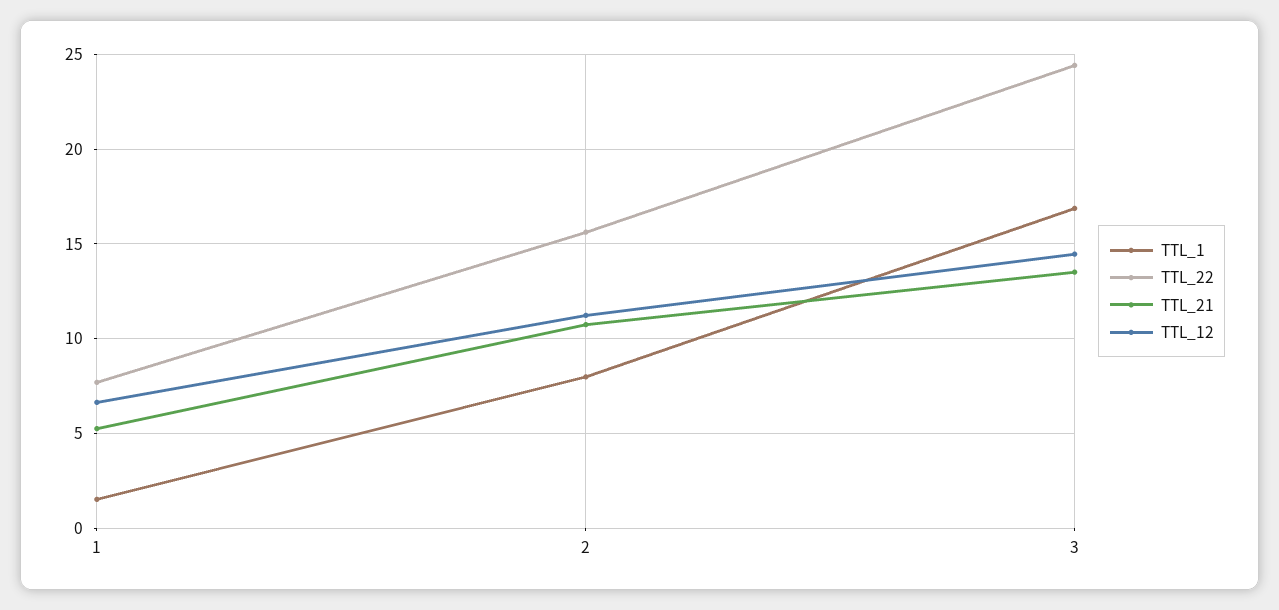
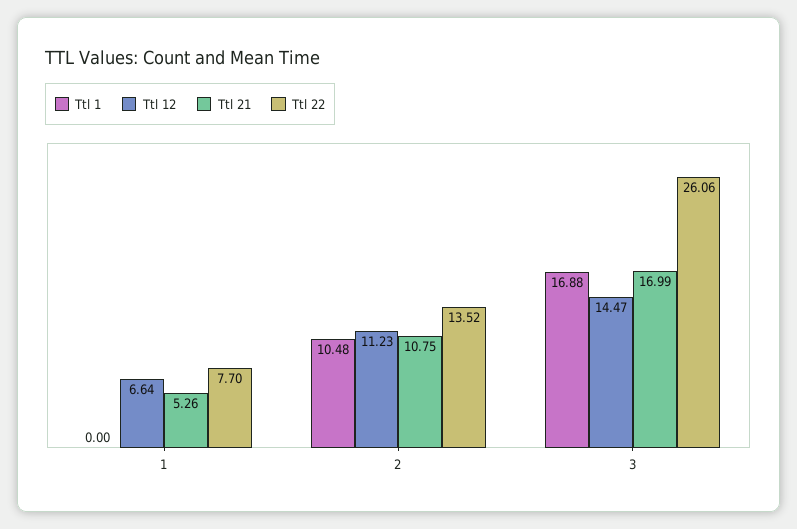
TTL_1, 1: 1.5 -> 0
TTL_1, 2: 8 -> 10.48
TTL_22, 2: 15.5 -> 13.52
TTL_22, 3: 24.5 -> 26.06
TTL_21, 3: 13.5 -> 16.99

